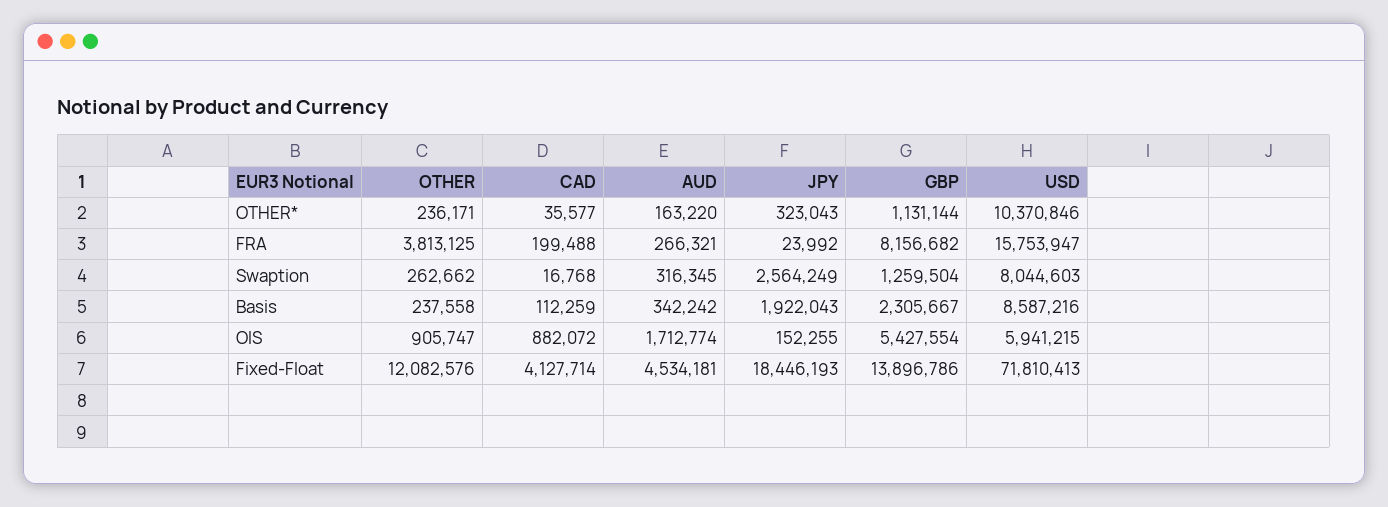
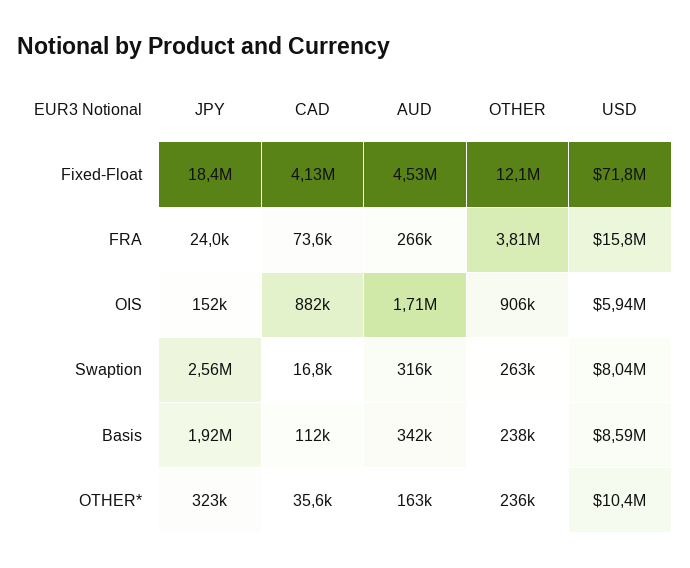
GBP, OTHER*: 1131144 -> none
CAD, FRA: 199488 -> 73600
GBP, FRA: 8156682 -> none
GBP, Swaption: 1259504 -> none
GBP, Basis: 2305667 -> none
GBP, OIS: 5427554 -> none
GBP, Fixed-Float: 13896786 -> none

